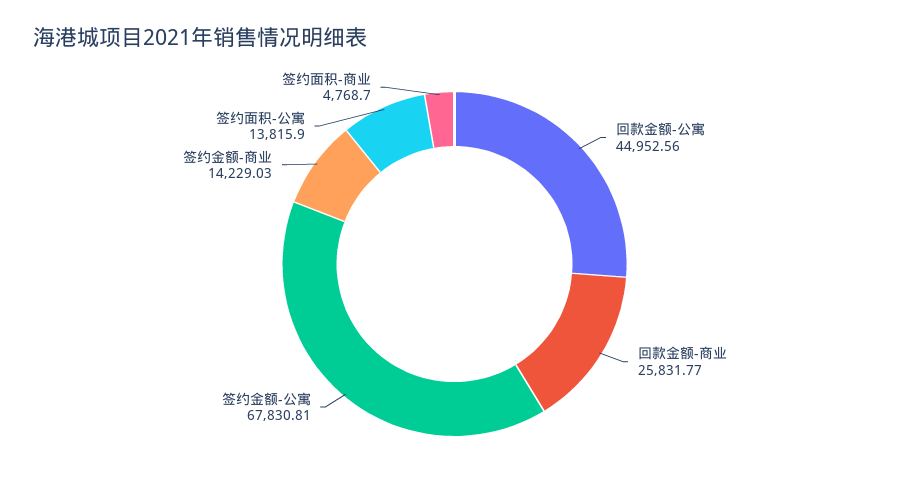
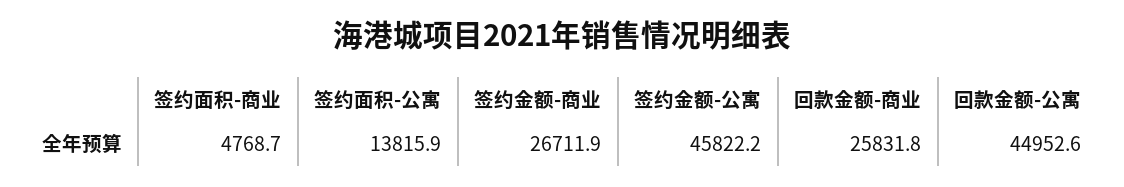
签约金额-公寓: 67830.81 -> 45822.2
签约金额-商业: 14229.03 -> 26711.9

